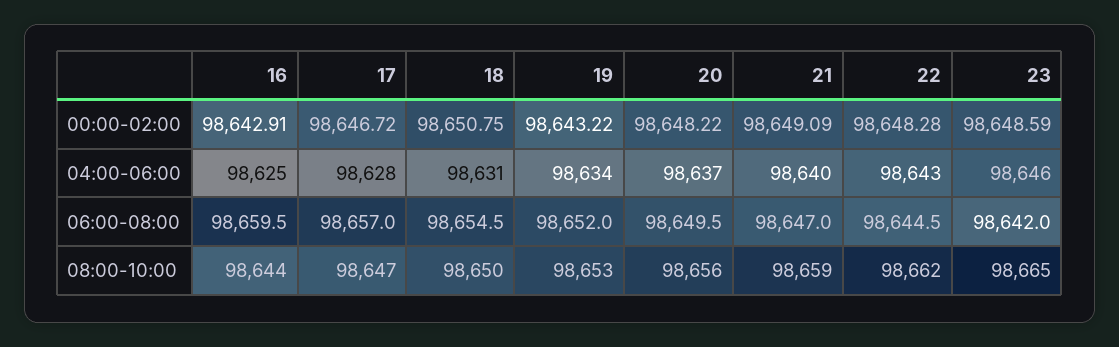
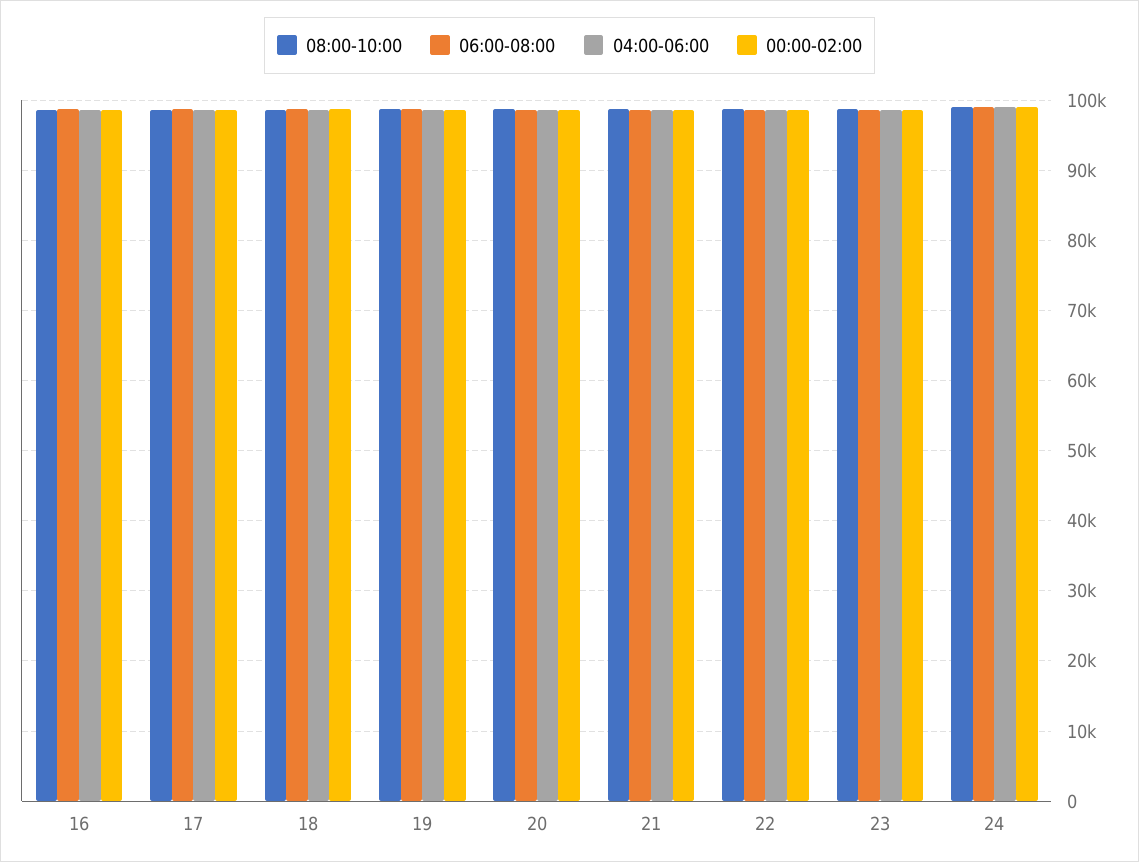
08:00-10:00, 24: none -> 99000
06:00-08:00, 24: none -> 99000
04:00-06:00, 24: none -> 99000
00:00-02:00, 24: none -> 99000

